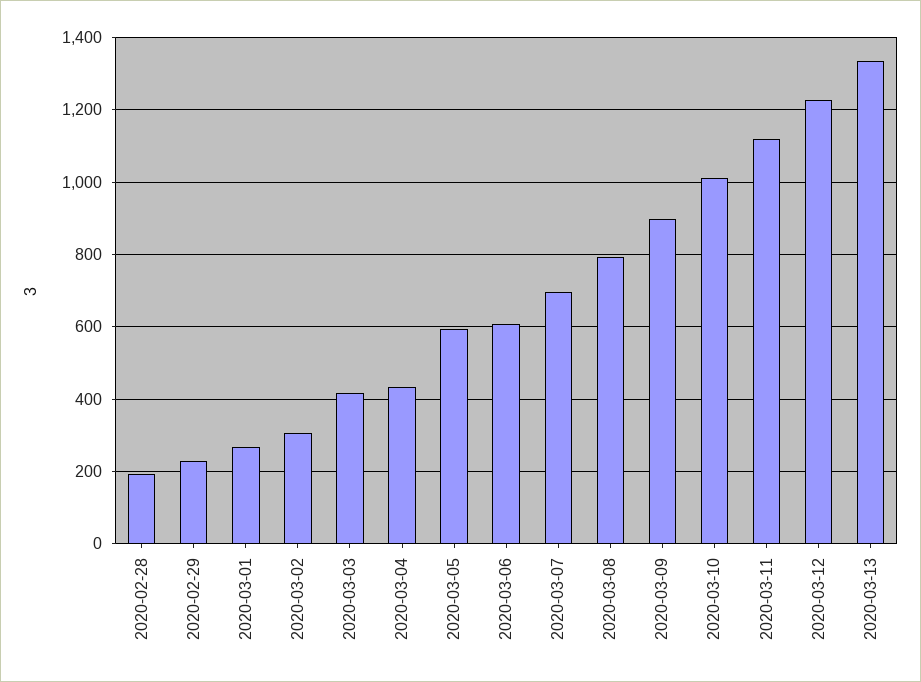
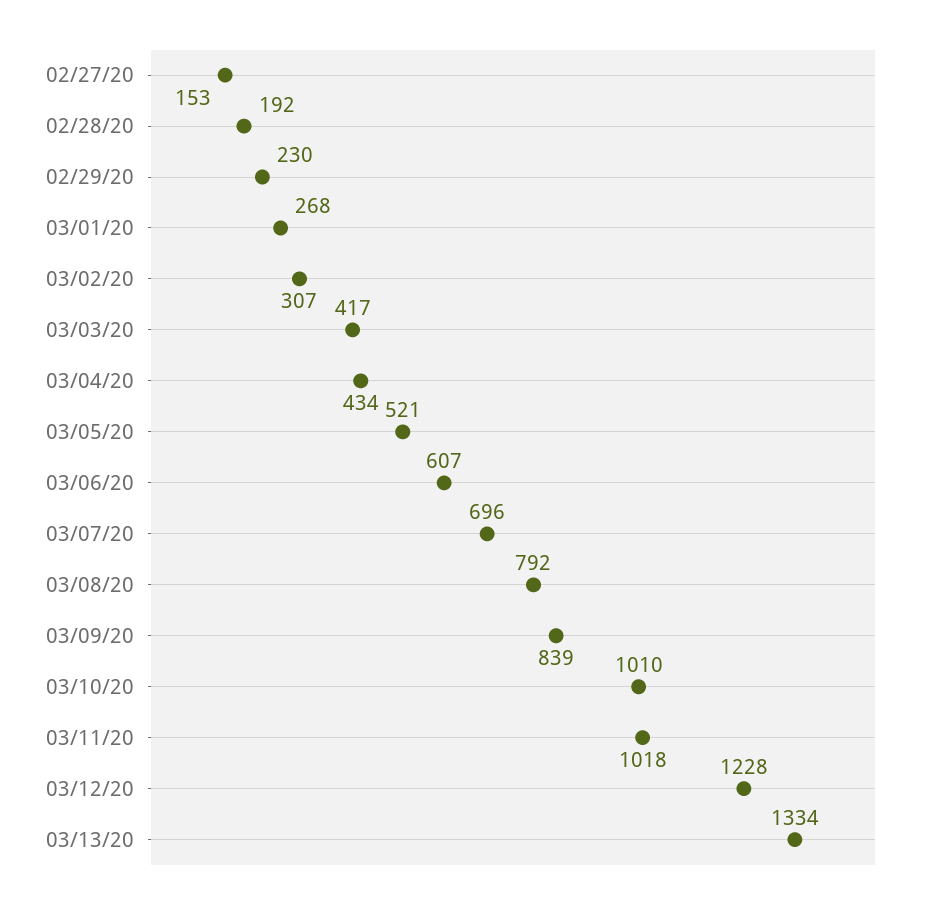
2020-03-05: 600 -> 521
2020-03-09: 900 -> 839
2020-03-11: 1120 -> 1018
02/27/20: none -> 153

